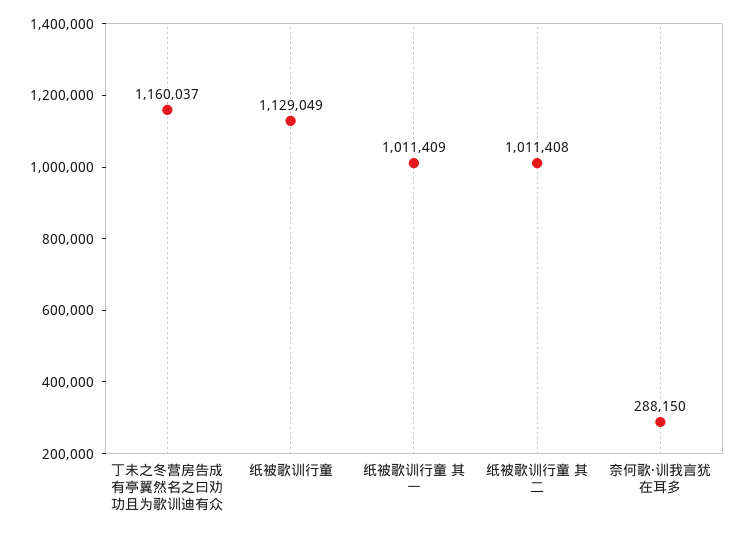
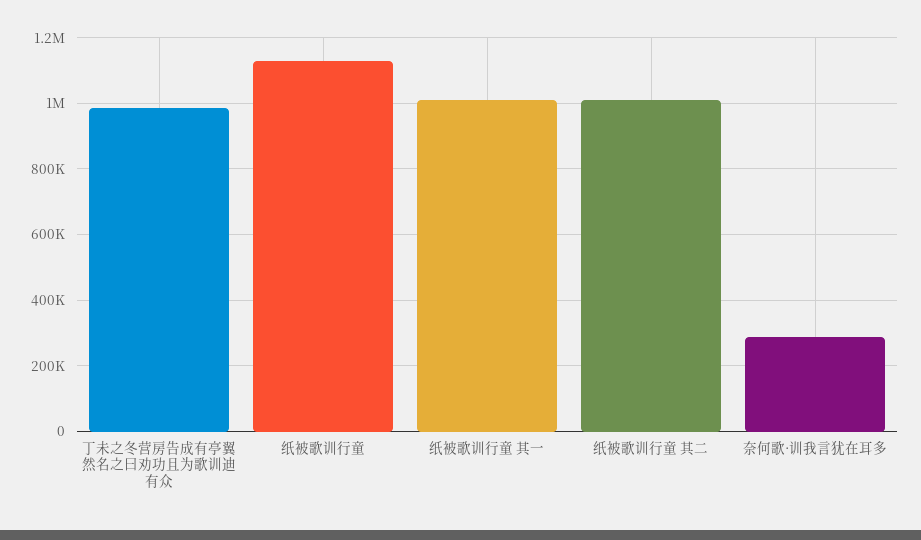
丁未之冬营房告成有亭翼然名之曰劝功且为歌训迪有众: 1160037 -> 980000

